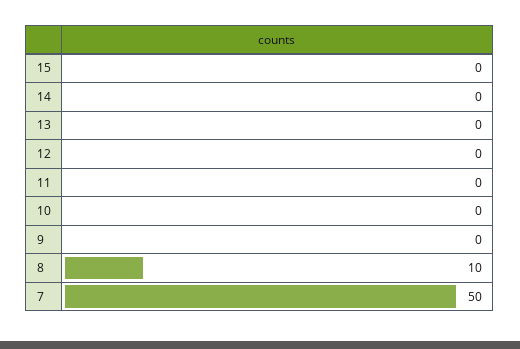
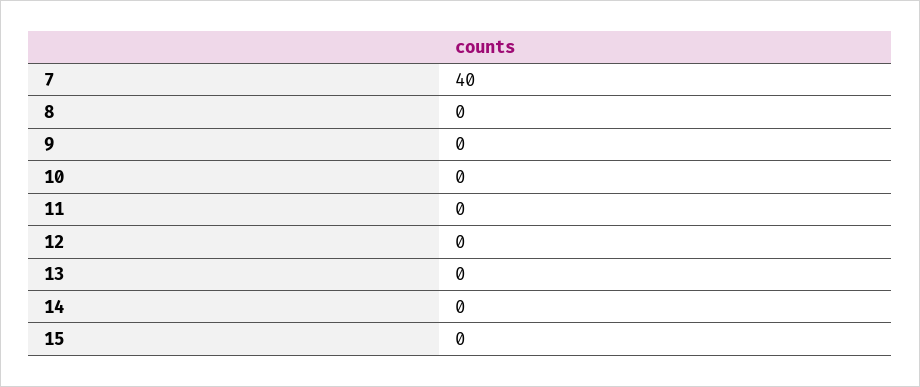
8: 10 -> 0
7: 50 -> 40

